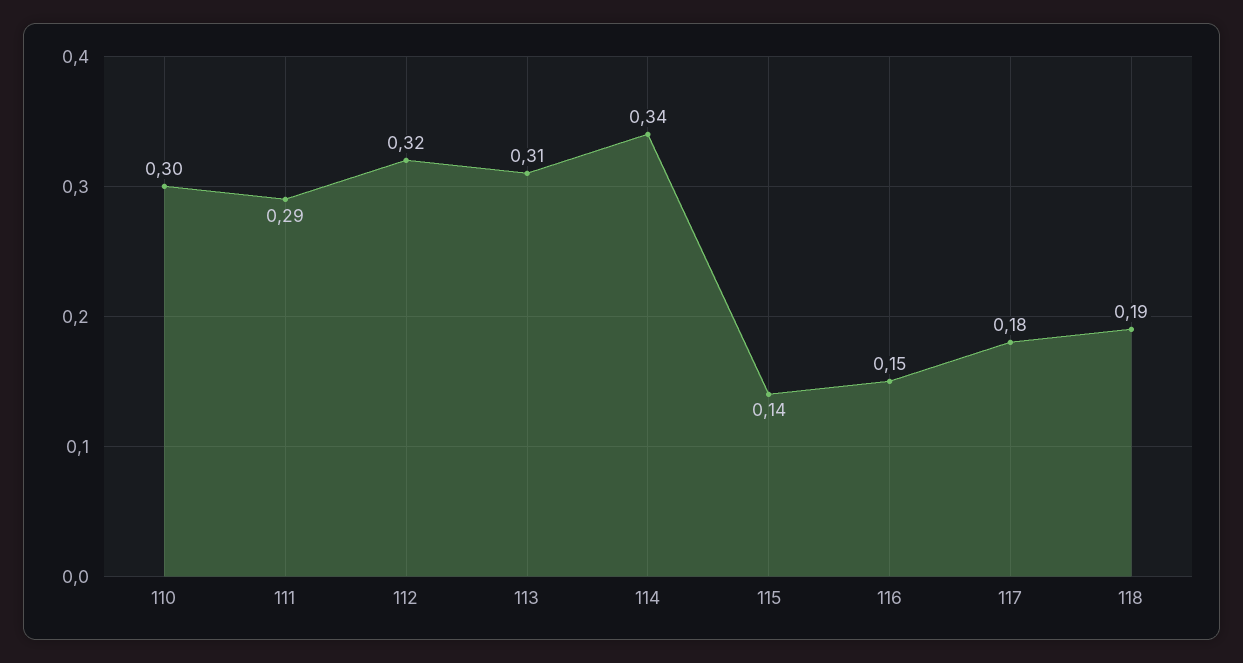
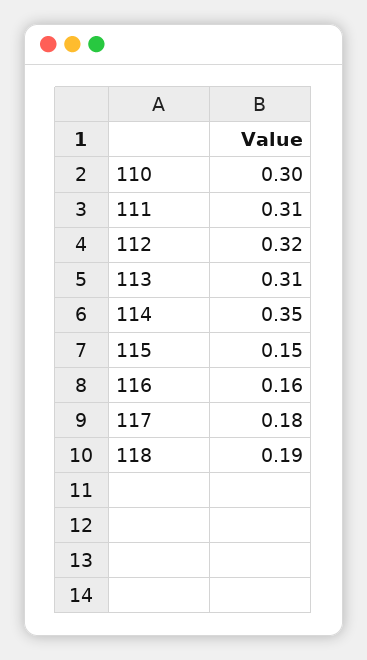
111: 0.29 -> 0.31
114: 0.34 -> 0.35
115: 0.14 -> 0.15
116: 0.15 -> 0.16

